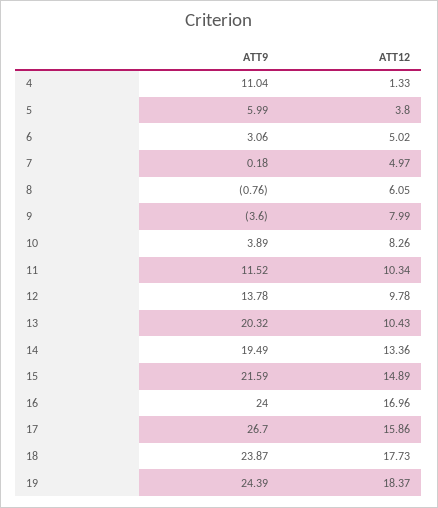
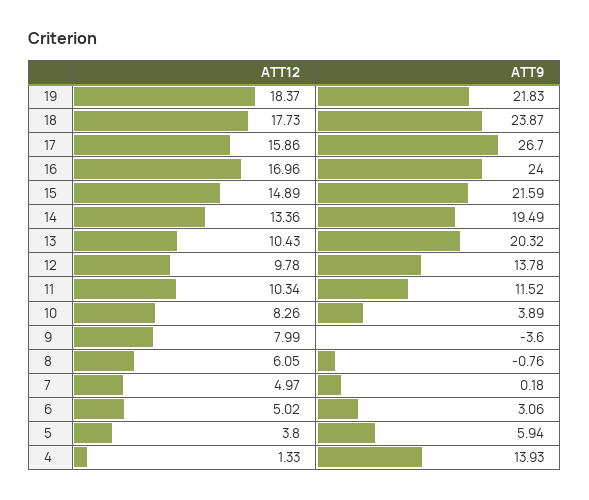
ATT9, 4: 11.04 -> 13.93
ATT9, 5: 5.99 -> 5.94
ATT9, 19: 24.39 -> 21.83

